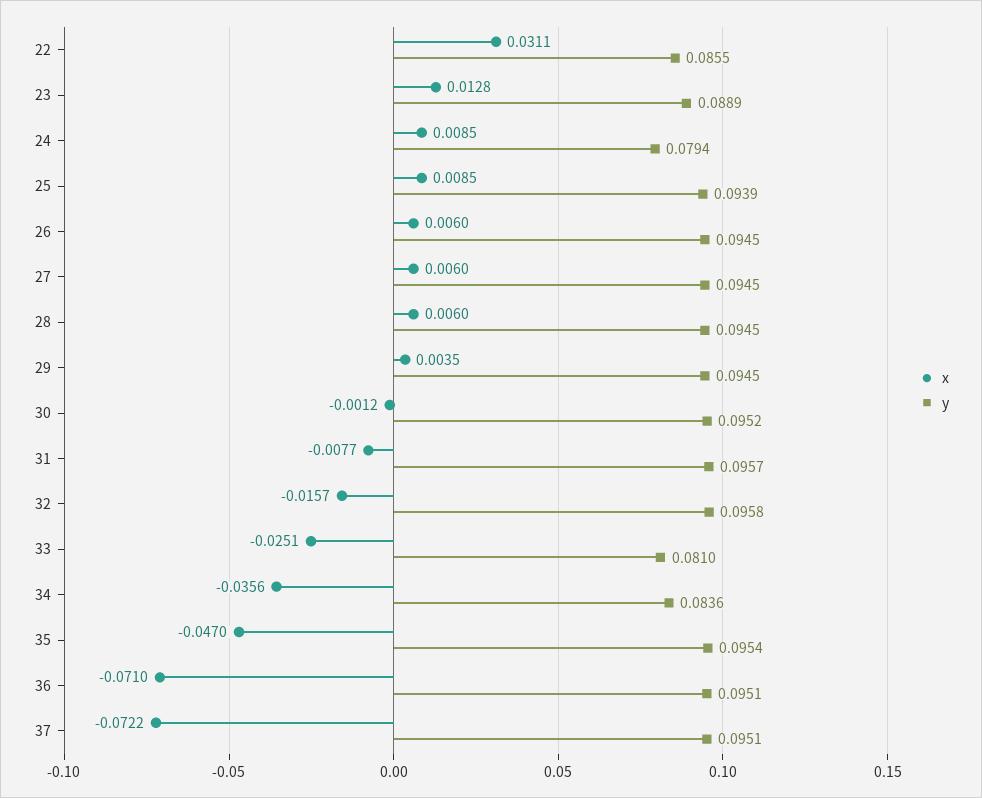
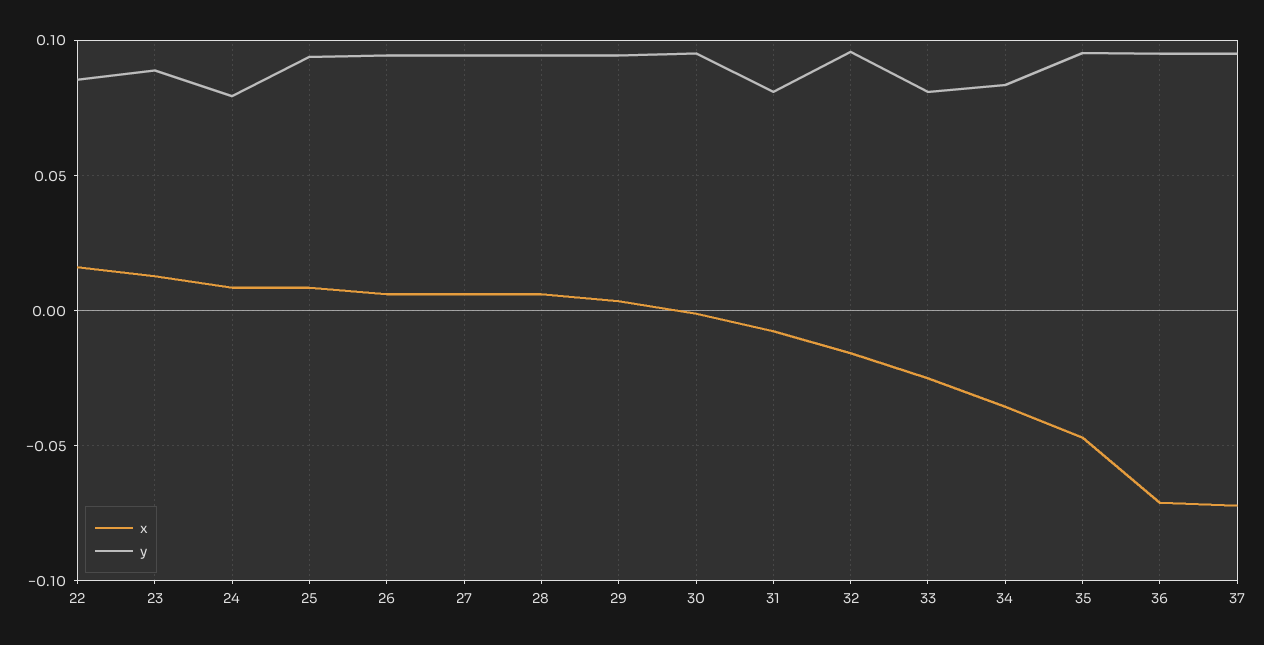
x, 22: 0.0311 -> 0.015
y, 31: 0.0957 -> 0.08

